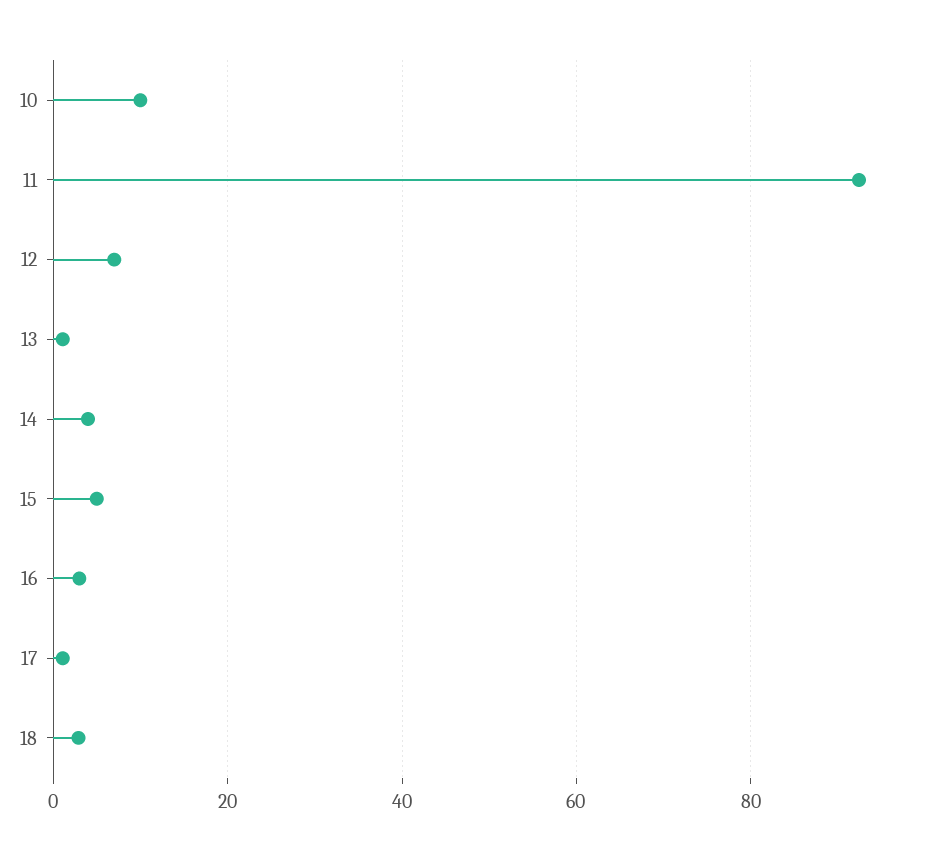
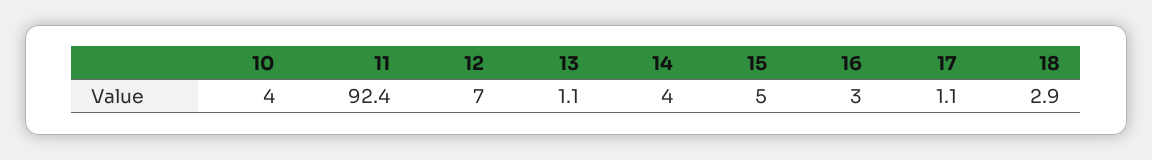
10: 10 -> 4

